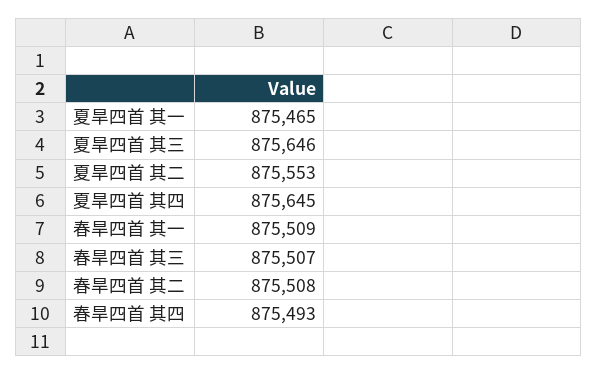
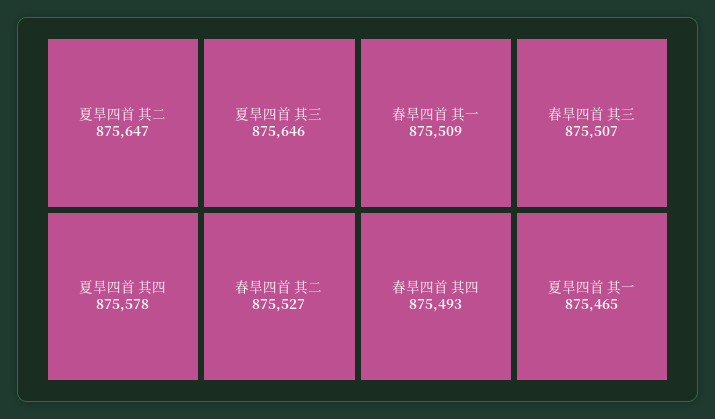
夏旱四首 其二: 875553 -> 875647
夏旱四首 其四: 875645 -> 875578
春旱四首 其二: 875508 -> 875527

